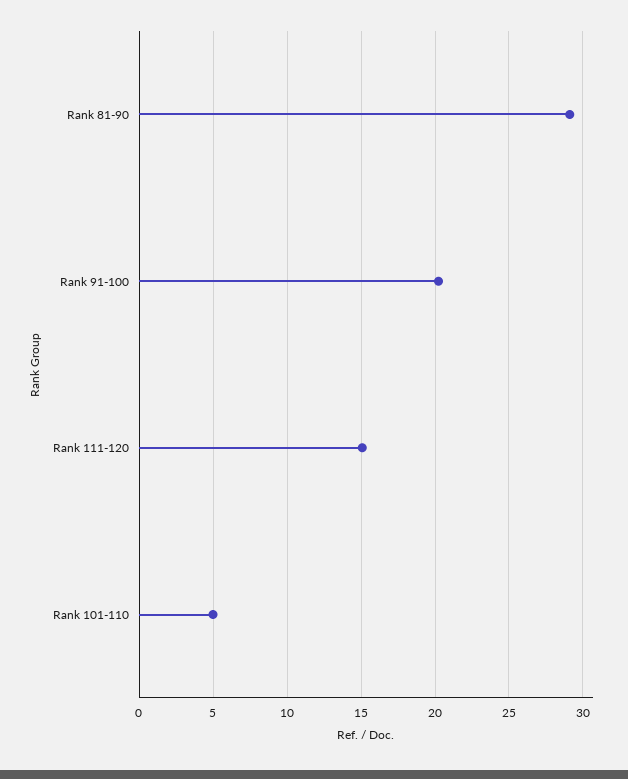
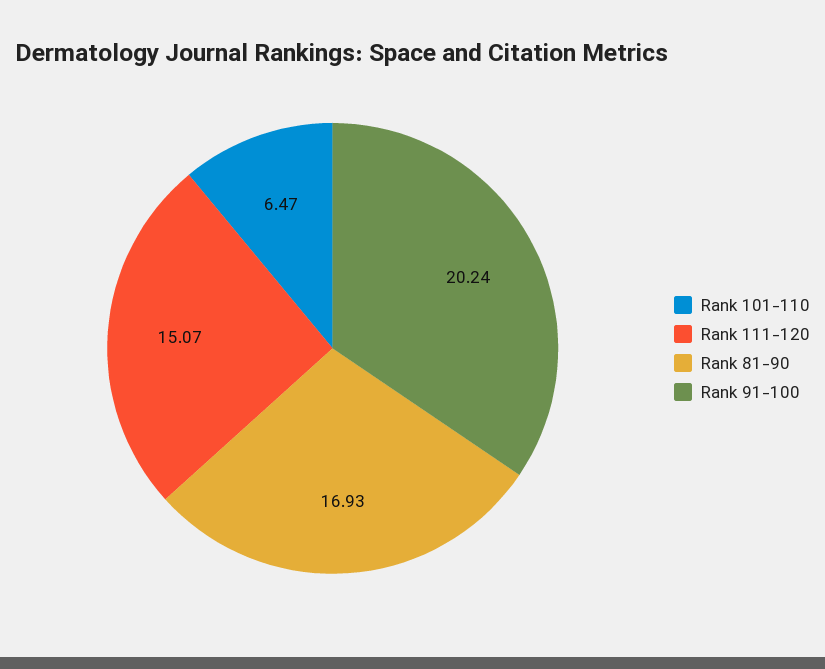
Rank 81-90: 29 -> 16.93
Rank 101-110: 5 -> 6.47

